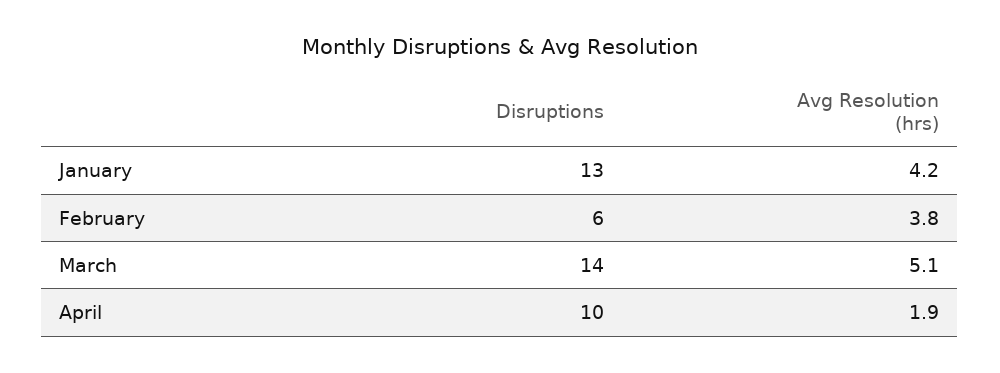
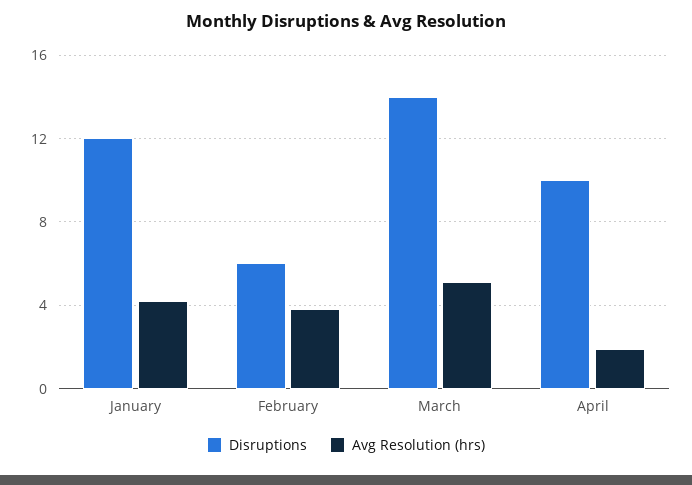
Disruptions, January: 13 -> 12

